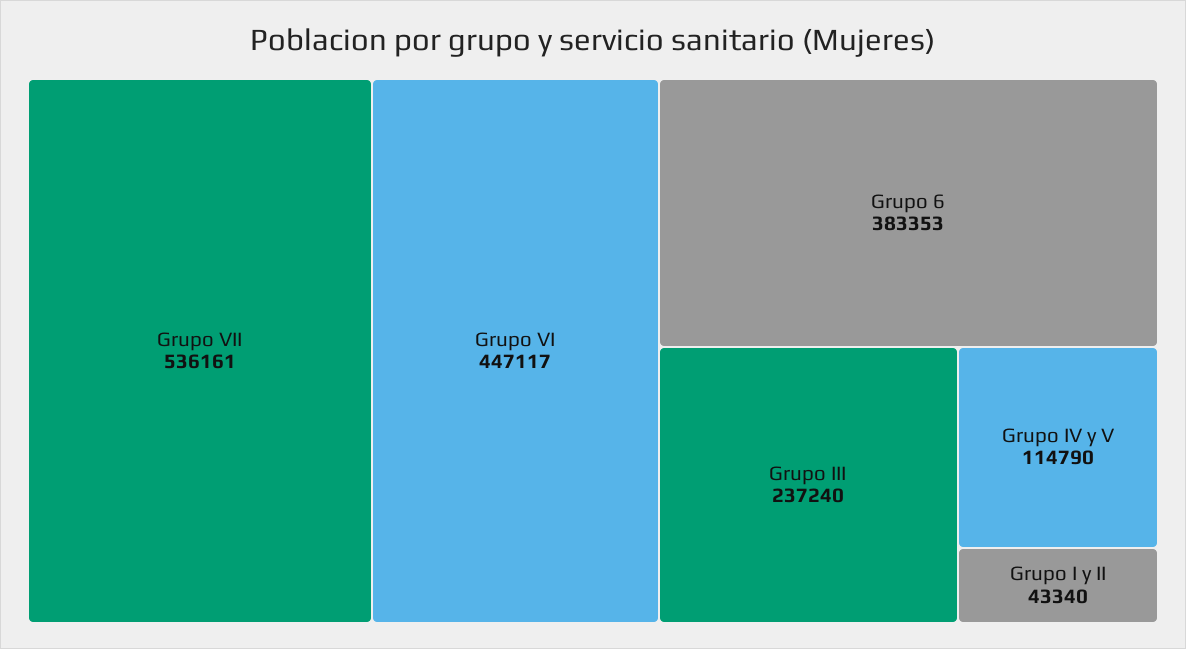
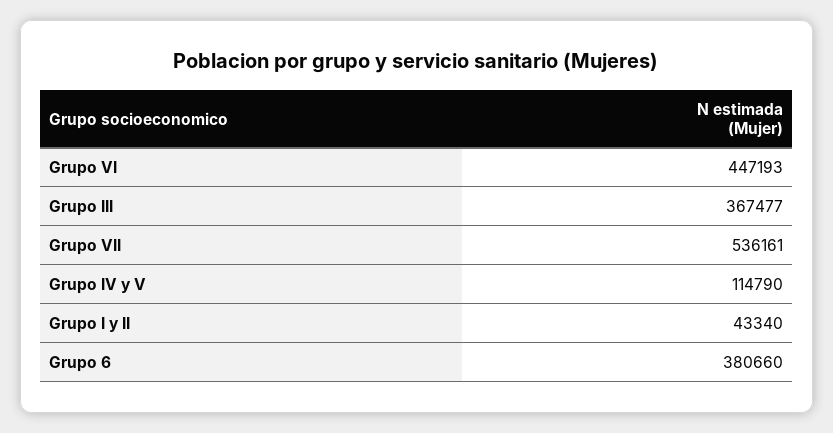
Grupo VI: 447117 -> 447193
Grupo 6: 383353 -> 380660
Grupo III: 237240 -> 367477

